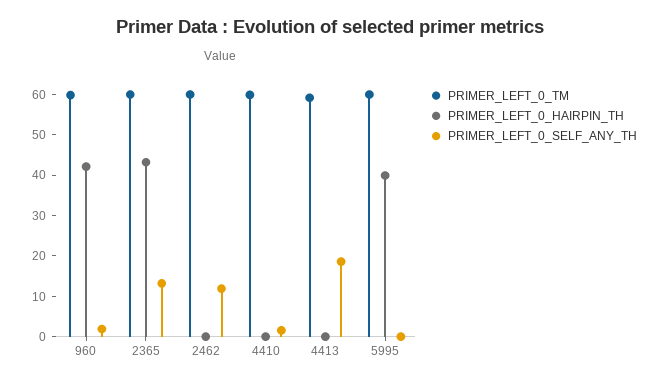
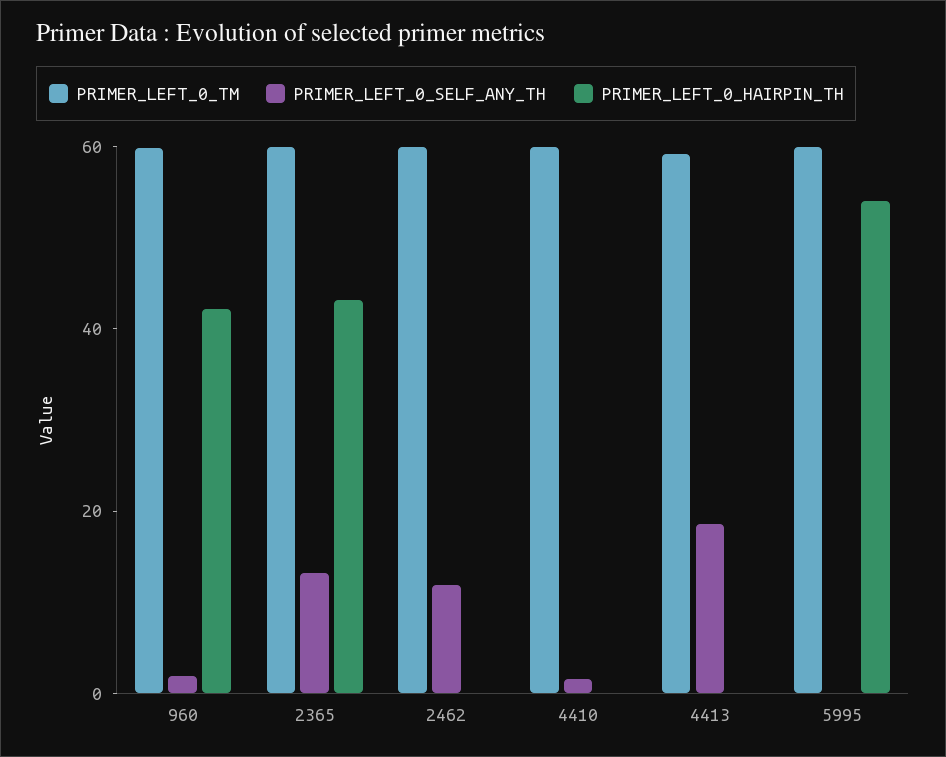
PRIMER_LEFT_0_HAIRPIN_TH, 5995: 40 -> 55

